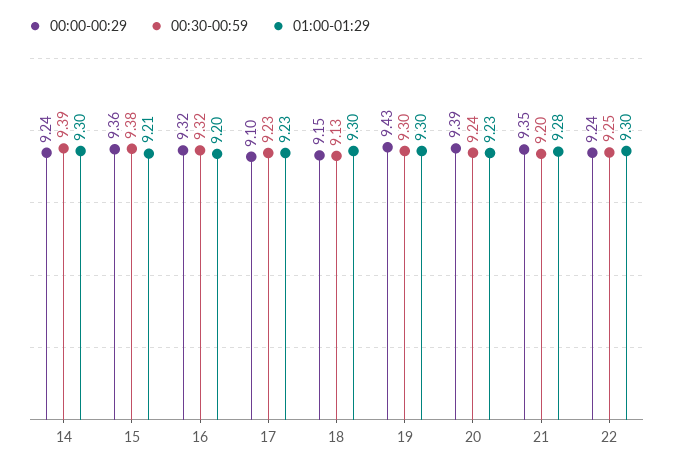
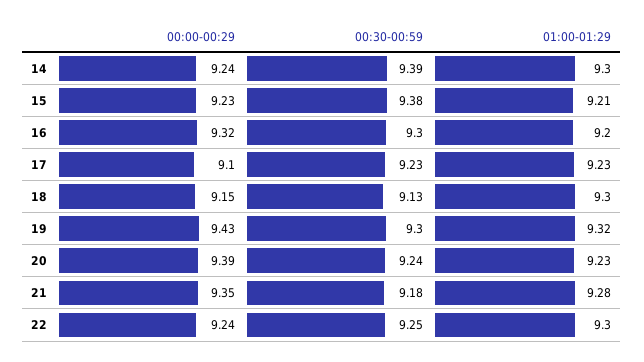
00:00-00:29, 15: 9.36 -> 9.23
00:30-00:59, 16: 9.32 -> 9.3
01:00-01:29, 19: 9.3 -> 9.32
00:30-00:59, 21: 9.2 -> 9.18

